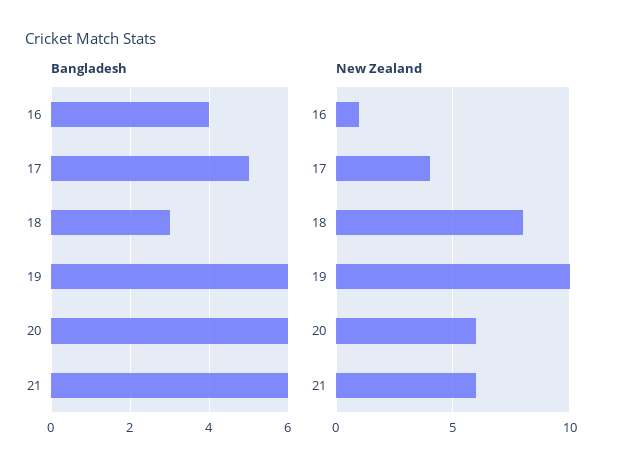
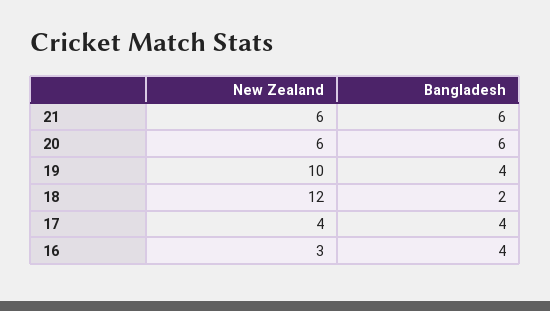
Bangladesh, 17: 5 -> 4
Bangladesh, 18: 3 -> 2
Bangladesh, 19: 6 -> 4
New Zealand, 16: 1 -> 3
New Zealand, 18: 8 -> 12

